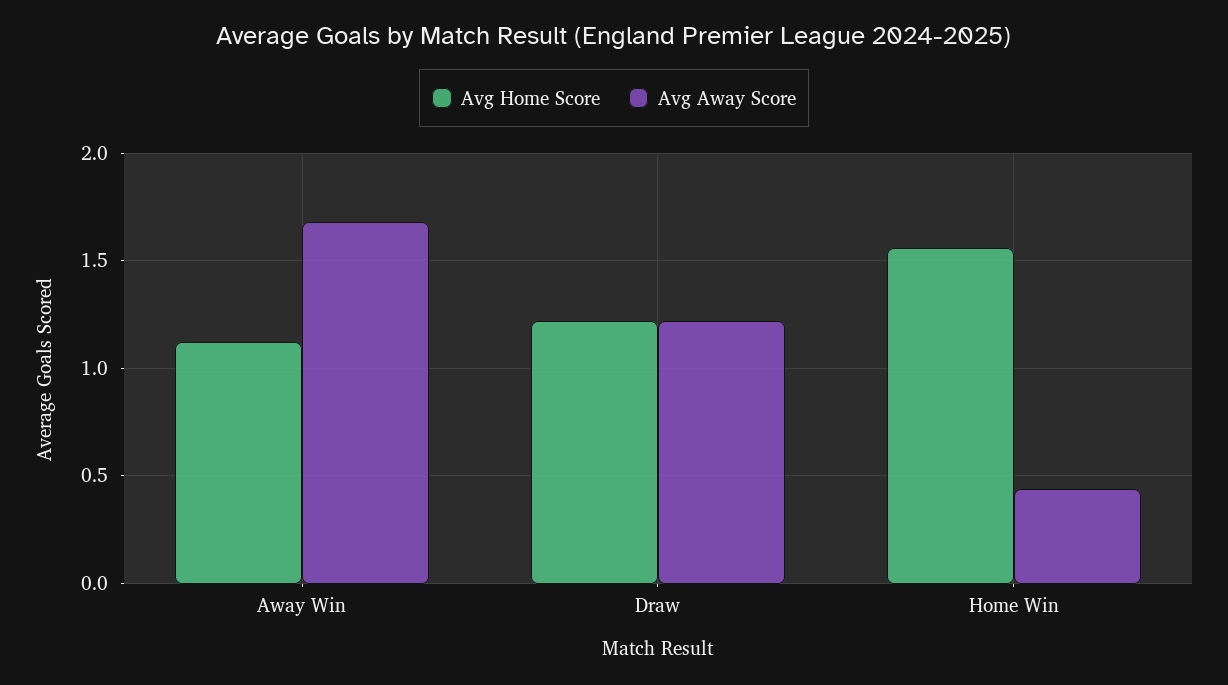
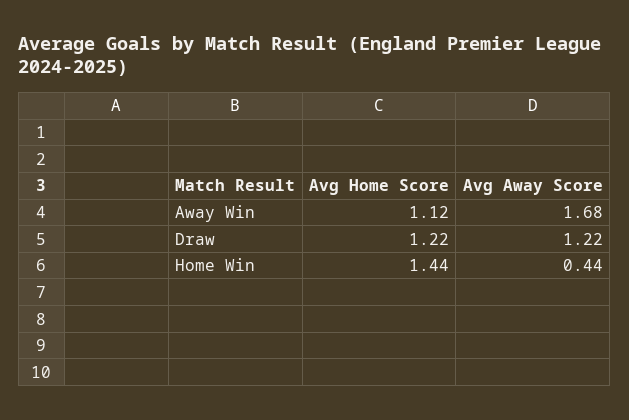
Avg Home Score, Home Win: 1.55 -> 1.44

